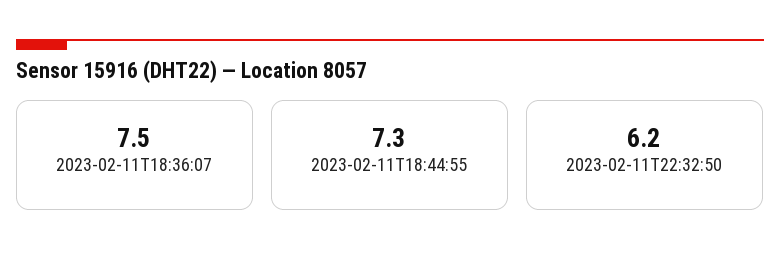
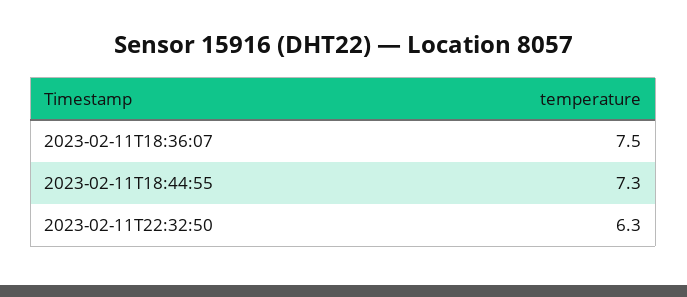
2023-02-11T22:32:50: 6.2 -> 6.3

